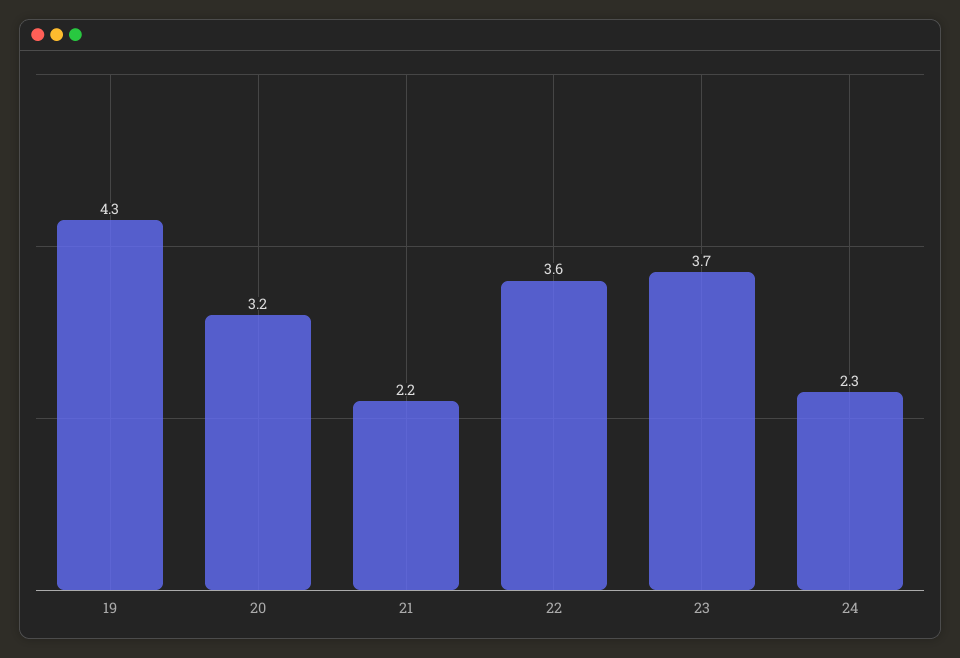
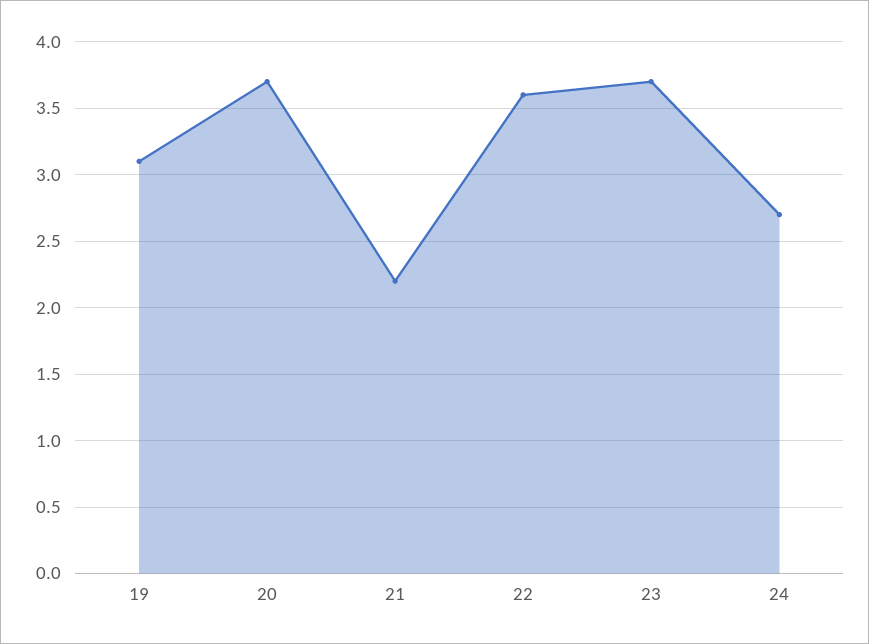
19: 4.3 -> 3.1
20: 3.2 -> 3.7
24: 2.3 -> 2.7

